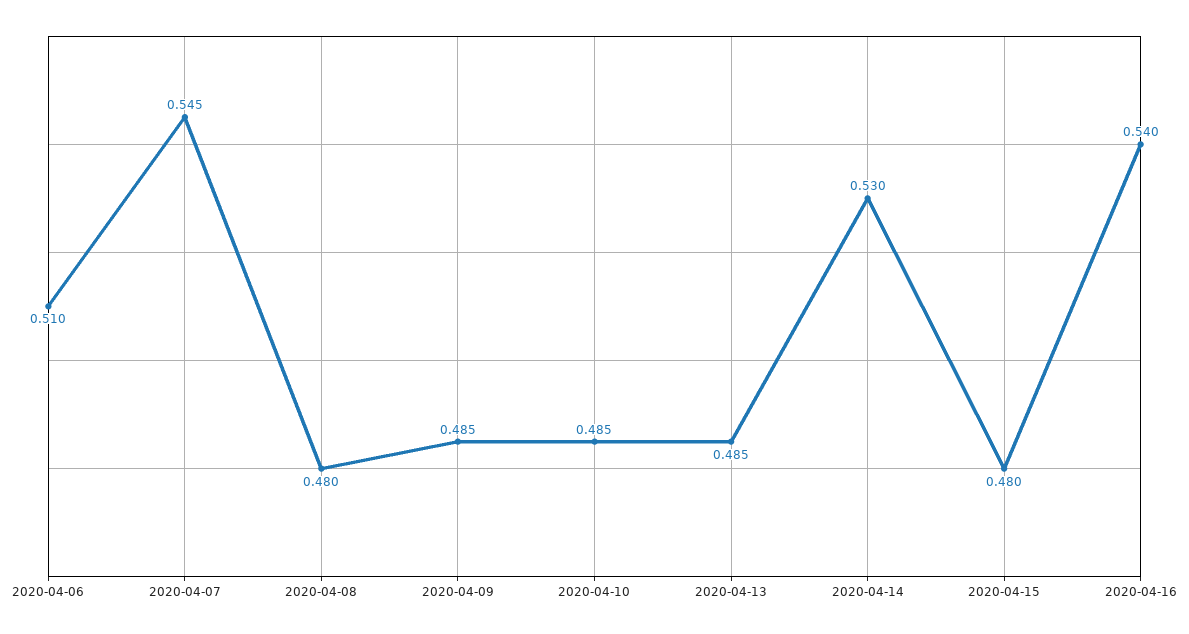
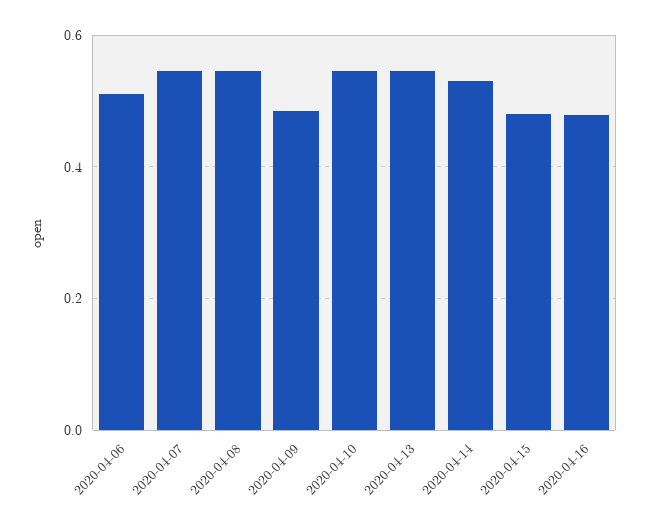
2020-04-08: 0.48 -> 0.54
2020-04-10: 0.485 -> 0.54
2020-04-13: 0.485 -> 0.54
2020-04-16: 0.54 -> 0.48

